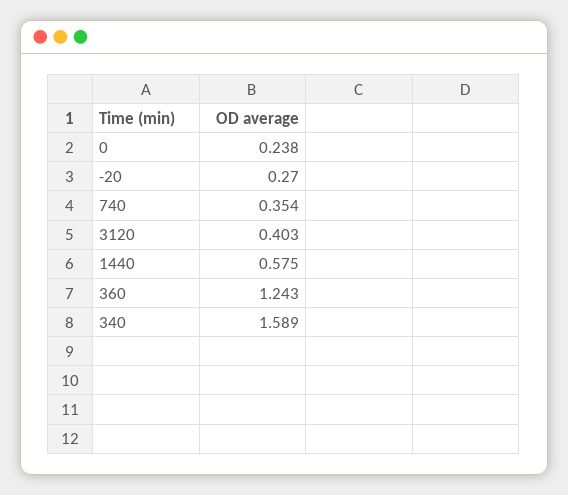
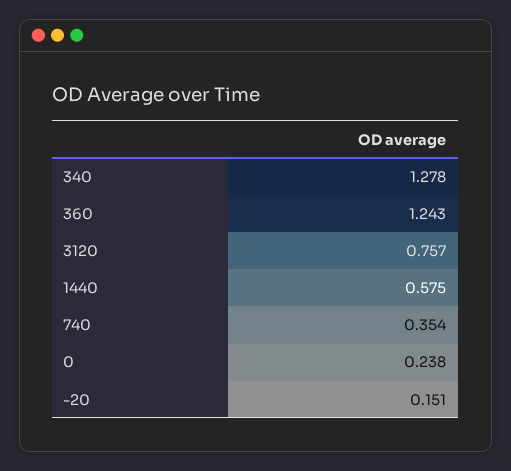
-20: 0.27 -> 0.151
3120: 0.403 -> 0.757
340: 1.589 -> 1.278

